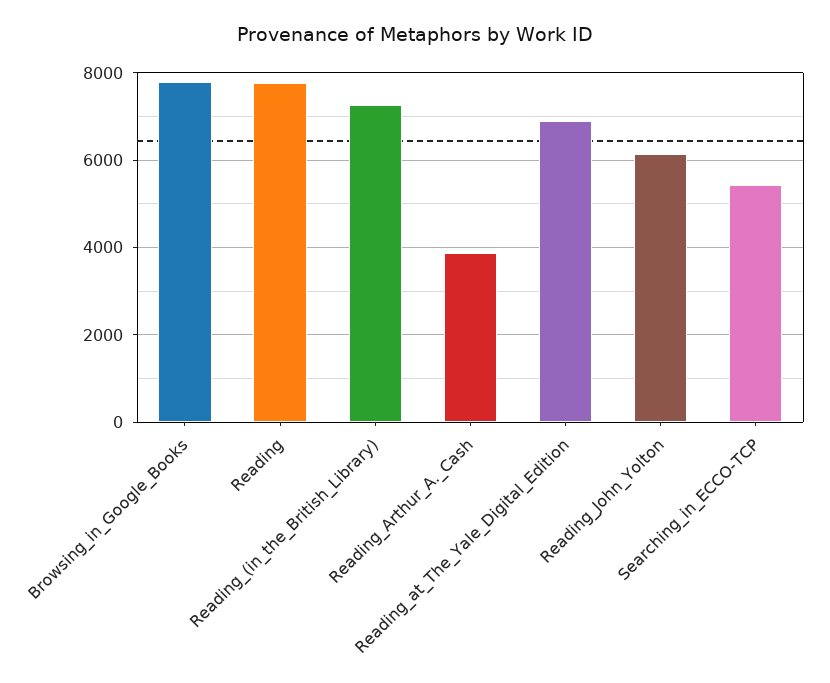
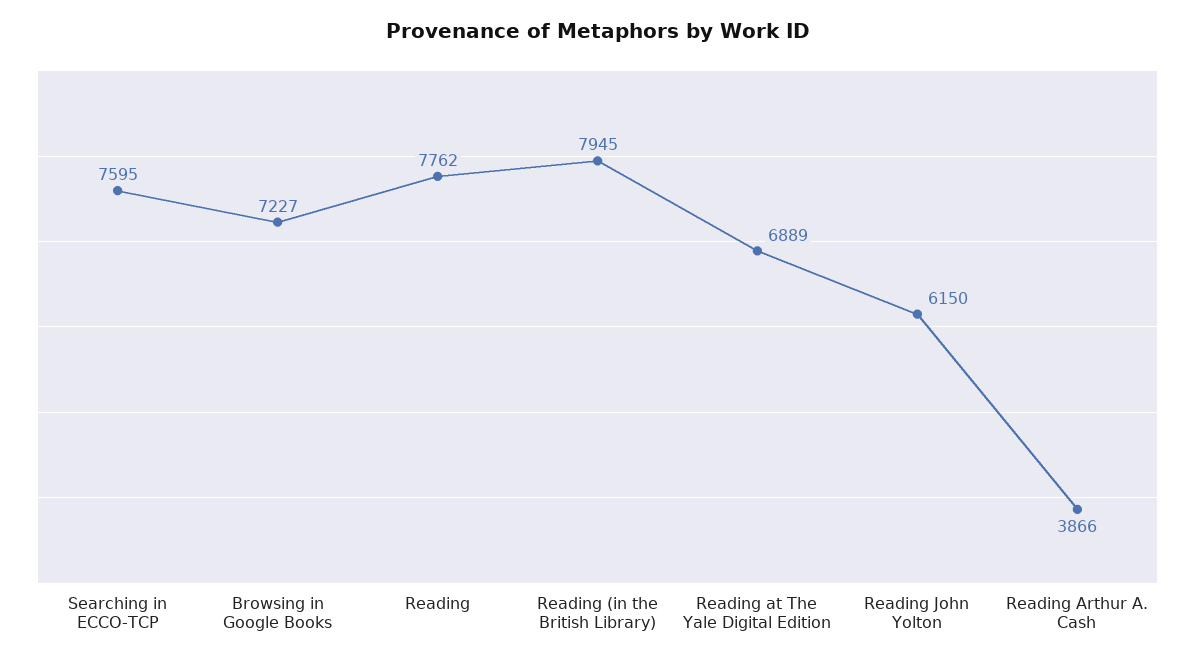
Browsing_in_Google_Books: 7800 -> 7227
Reading_(in_the_British_Library): 7200 -> 7945
Searching_in_ECCO-TCP: 5400 -> 7595

